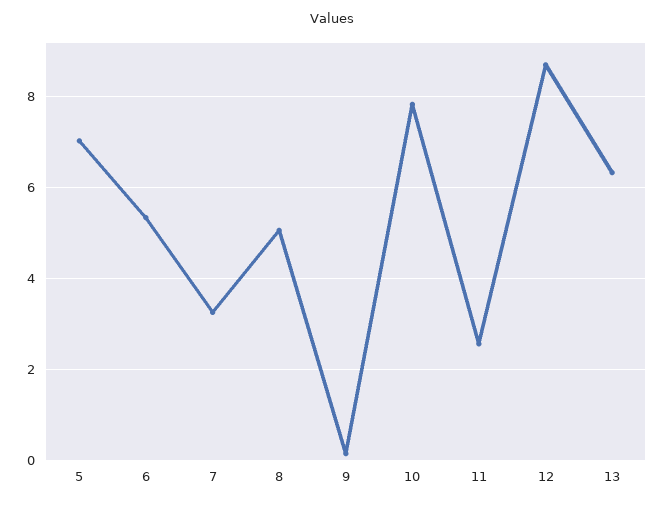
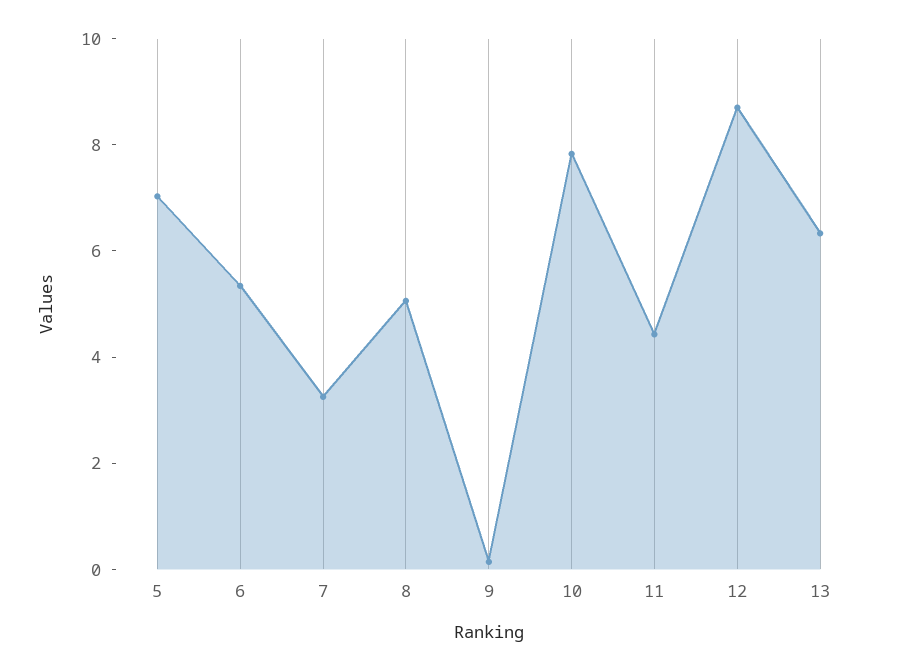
11: 2.6 -> 4.5

